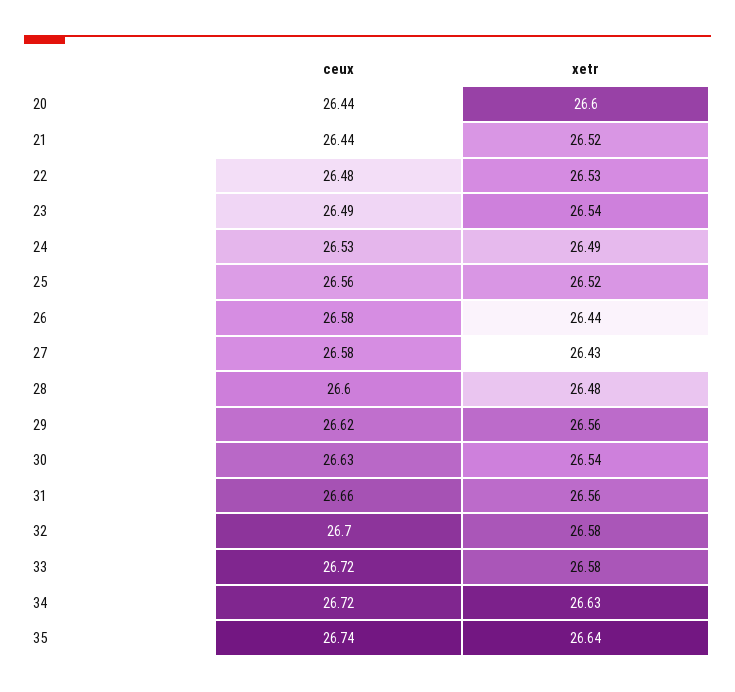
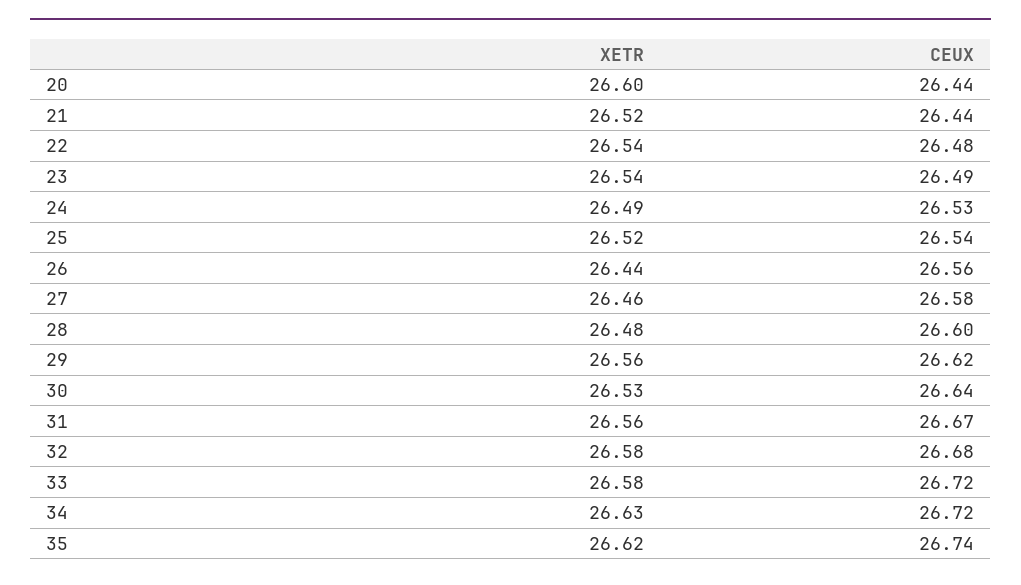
xetr, 22: 26.53 -> 26.54
ceux, 25: 26.56 -> 26.54
ceux, 26: 26.58 -> 26.56
xetr, 27: 26.43 -> 26.46
ceux, 30: 26.63 -> 26.64
xetr, 30: 26.54 -> 26.53
ceux, 31: 26.66 -> 26.67
ceux, 32: 26.7 -> 26.68
xetr, 35: 26.64 -> 26.62

